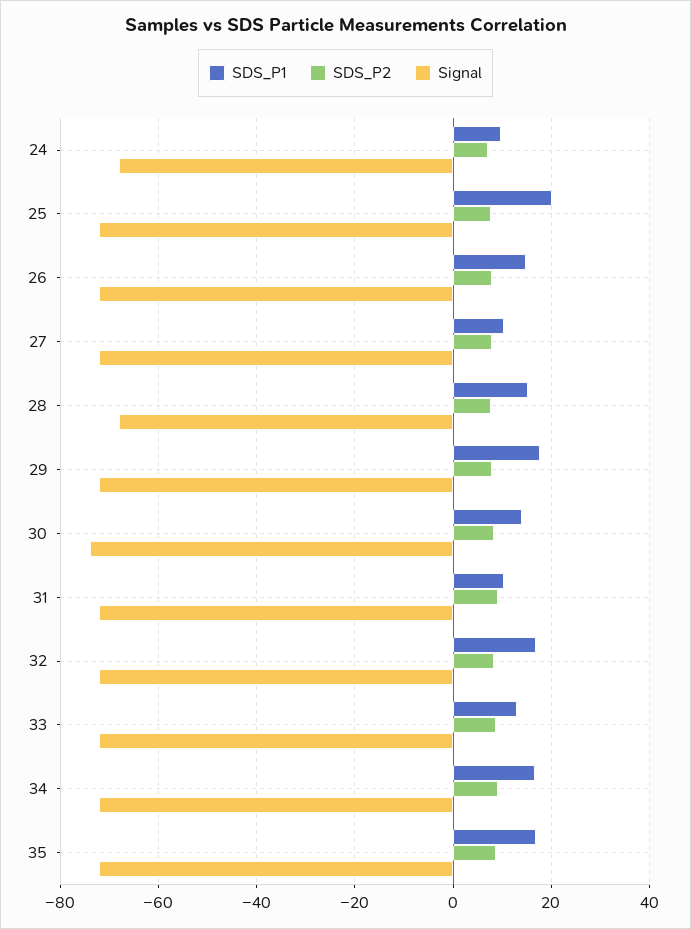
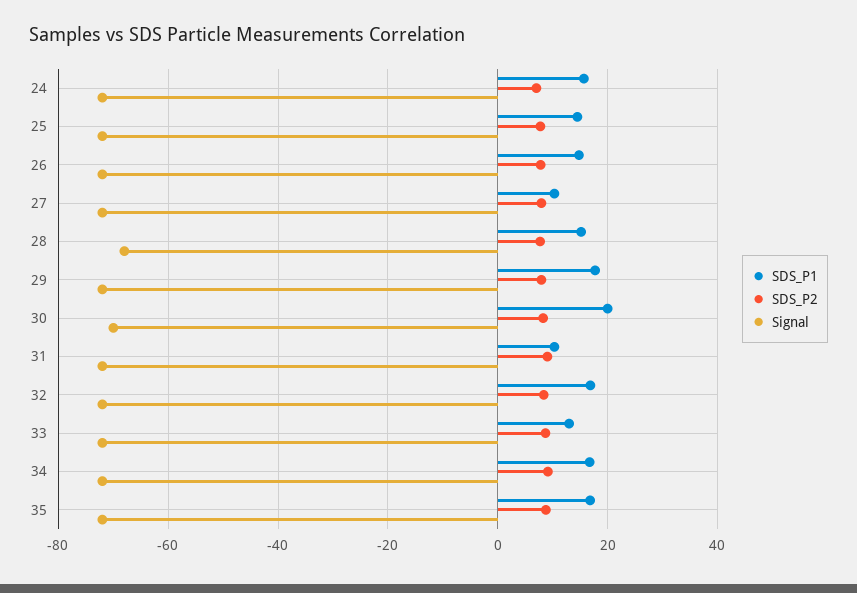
SDS_P1, 24: 10 -> 16
Signal, 24: -68 -> -72
SDS_P1, 25: 20 -> 14
SDS_P1, 30: 14 -> 20
Signal, 30: -74 -> -70

